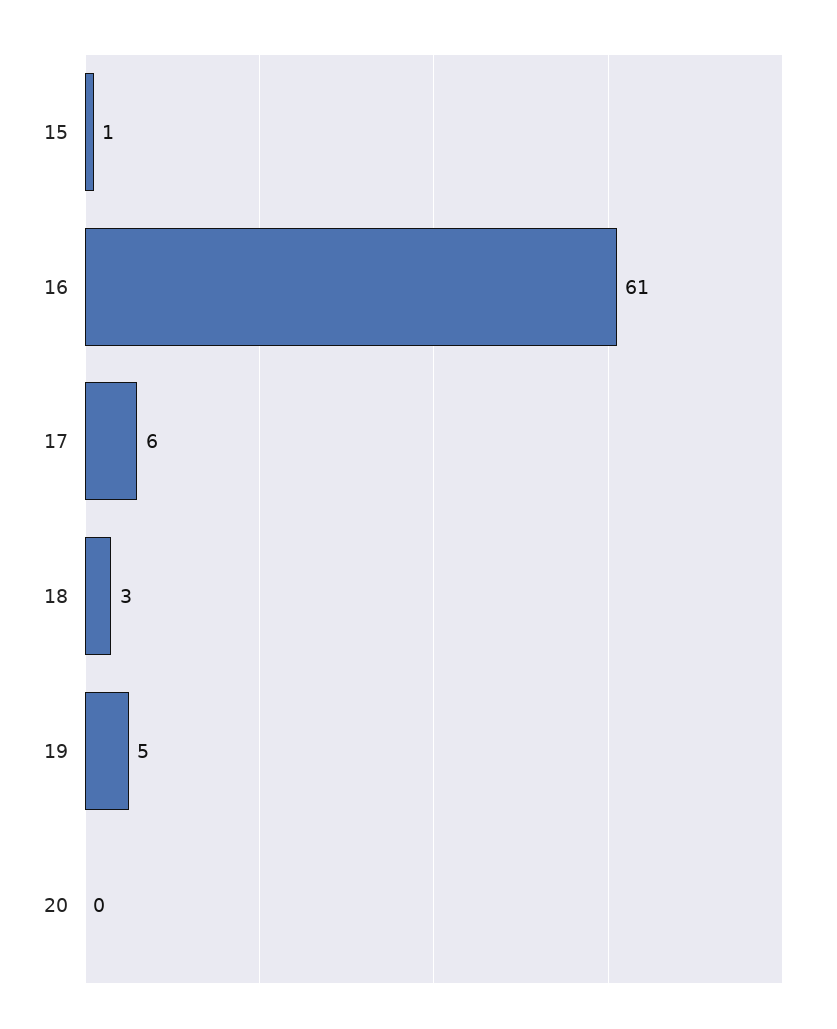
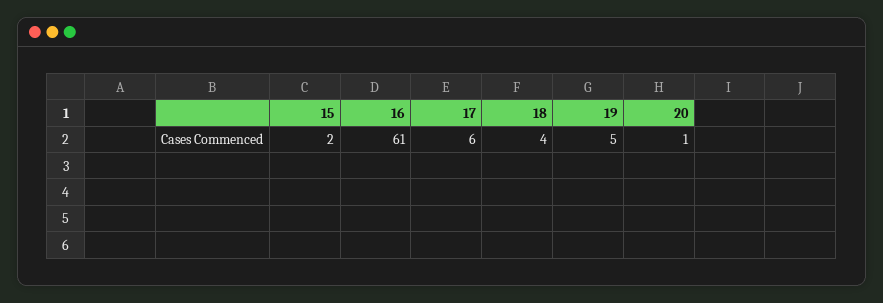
15: 1 -> 2
18: 3 -> 4
20: 0 -> 1

